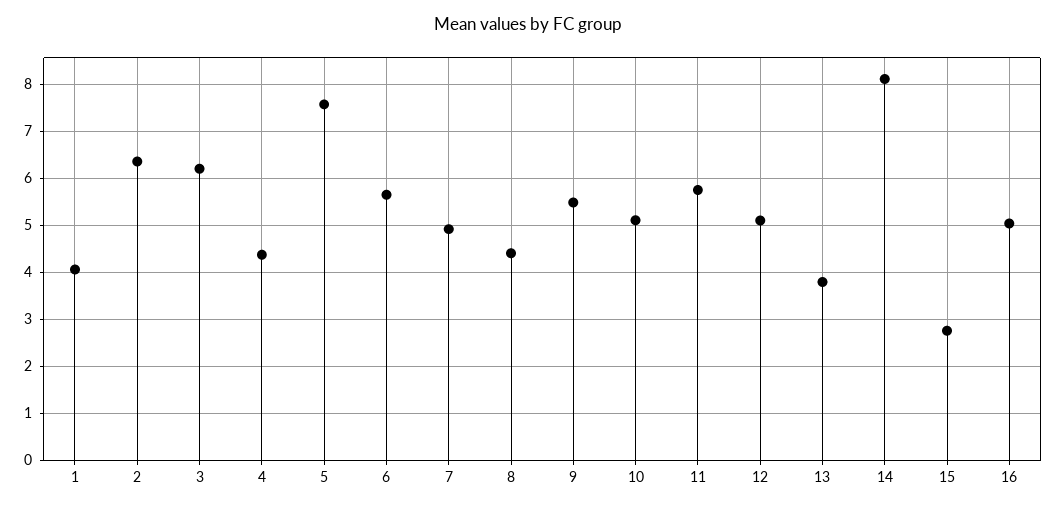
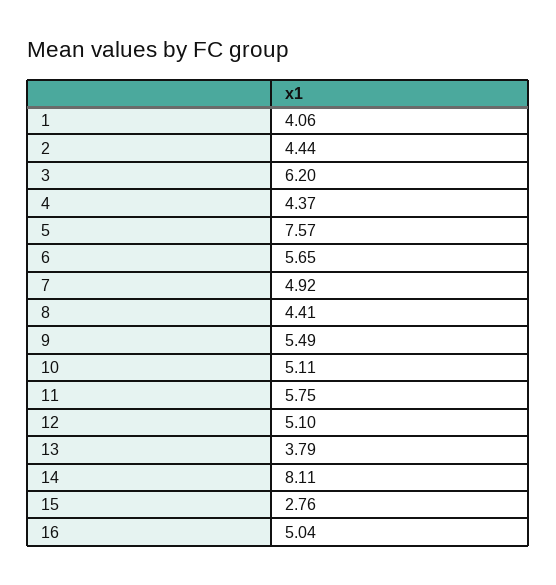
2: 6.4 -> 4.44

